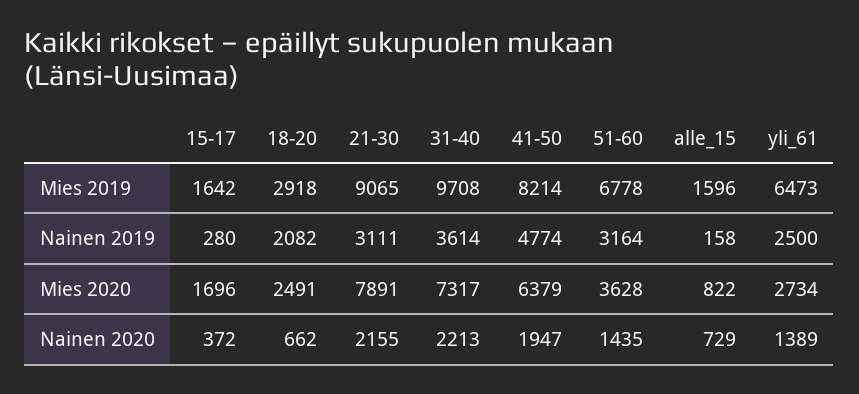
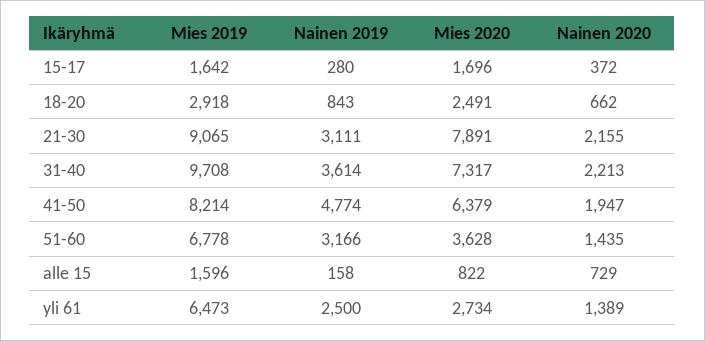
18-20, Nainen 2019: 2082 -> 843
51-60, Nainen 2019: 3164 -> 3166

